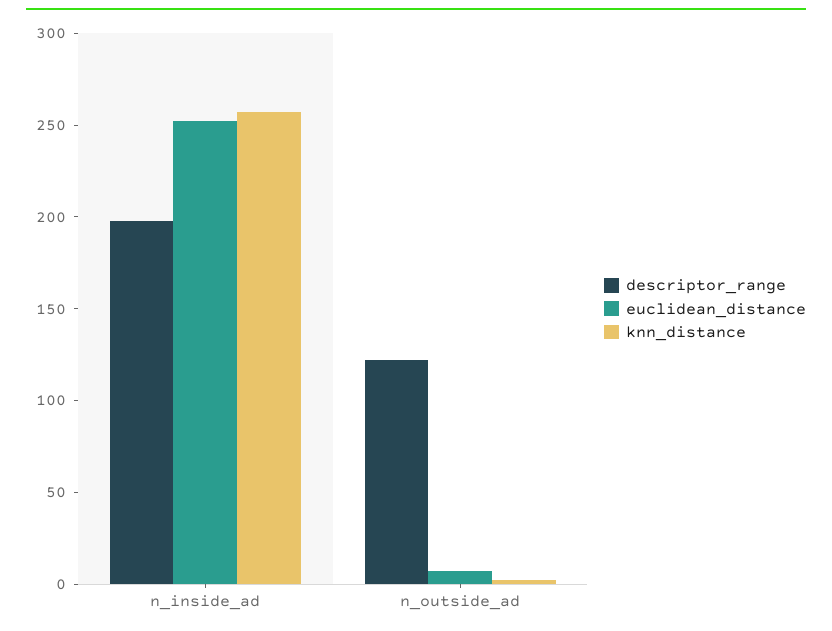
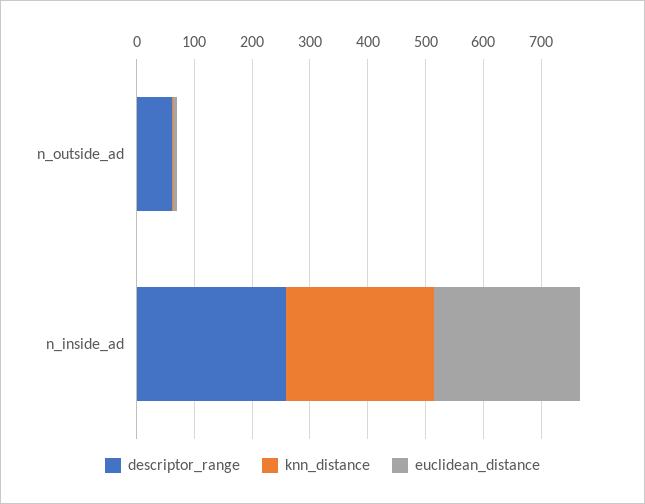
descriptor_range, n_inside_ad: 200 -> 260
descriptor_range, n_outside_ad: 120 -> 60

